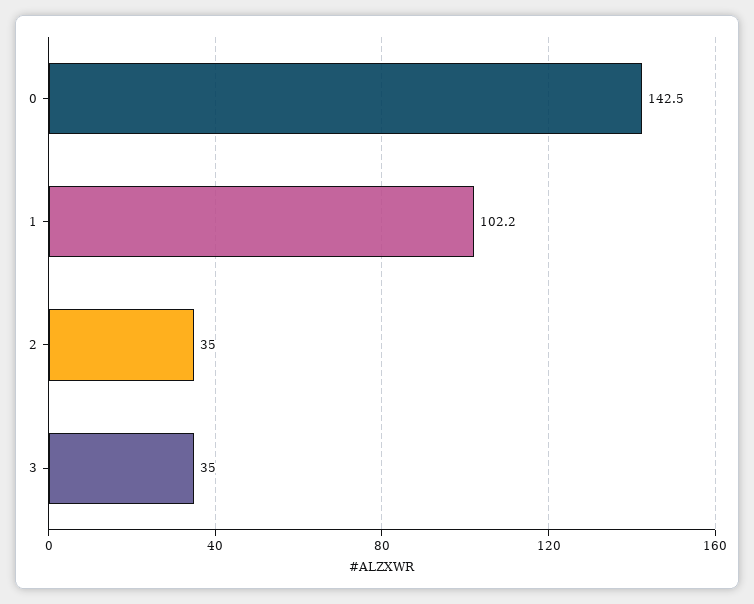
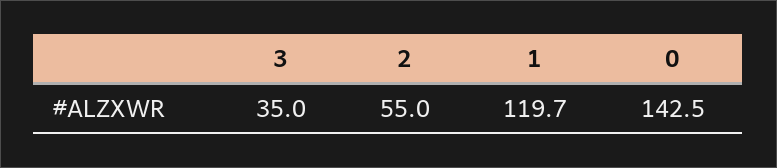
1: 102.2 -> 119.7
2: 35 -> 55

